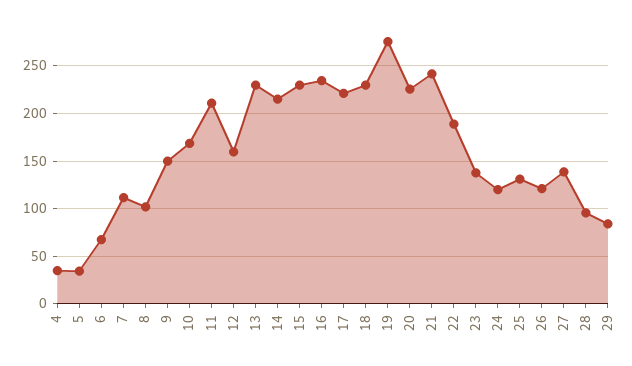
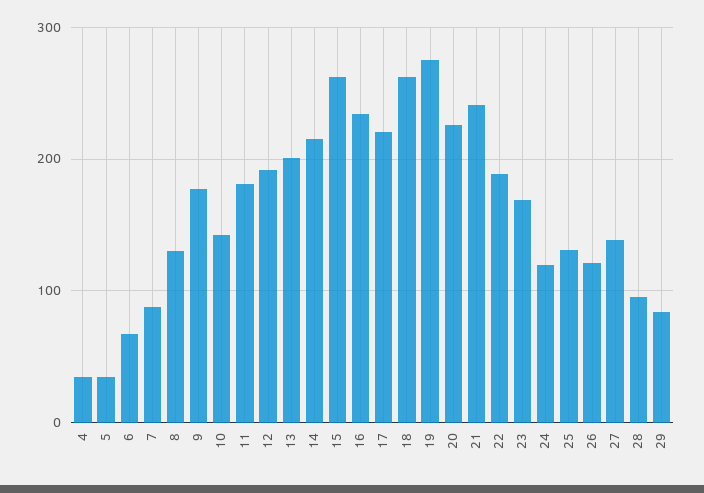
7: 110 -> 90
8: 100 -> 130
9: 150 -> 180
10: 170 -> 140
11: 210 -> 180
12: 160 -> 190
13: 230 -> 200
15: 230 -> 260
18: 230 -> 260
23: 140 -> 170

